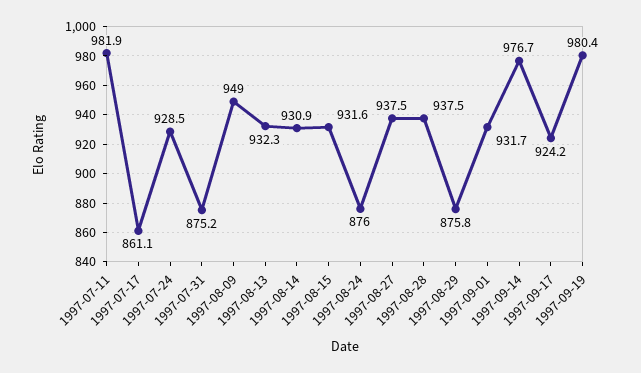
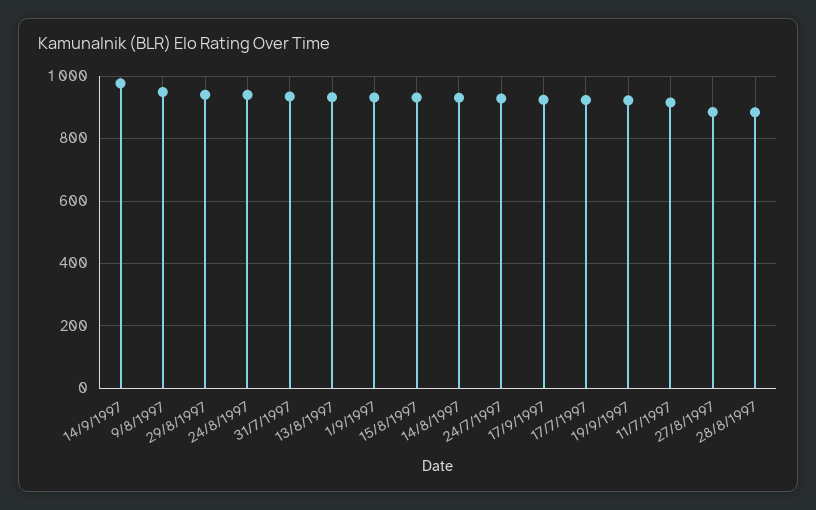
1997-07-11: 981.9 -> 920
1997-07-17: 861.1 -> 920
1997-07-31: 875.2 -> 940
1997-08-24: 876 -> 940
1997-08-27: 937.5 -> 880
1997-08-28: 937.5 -> 880
1997-08-29: 875.8 -> 940
1997-09-19: 980.4 -> 920

